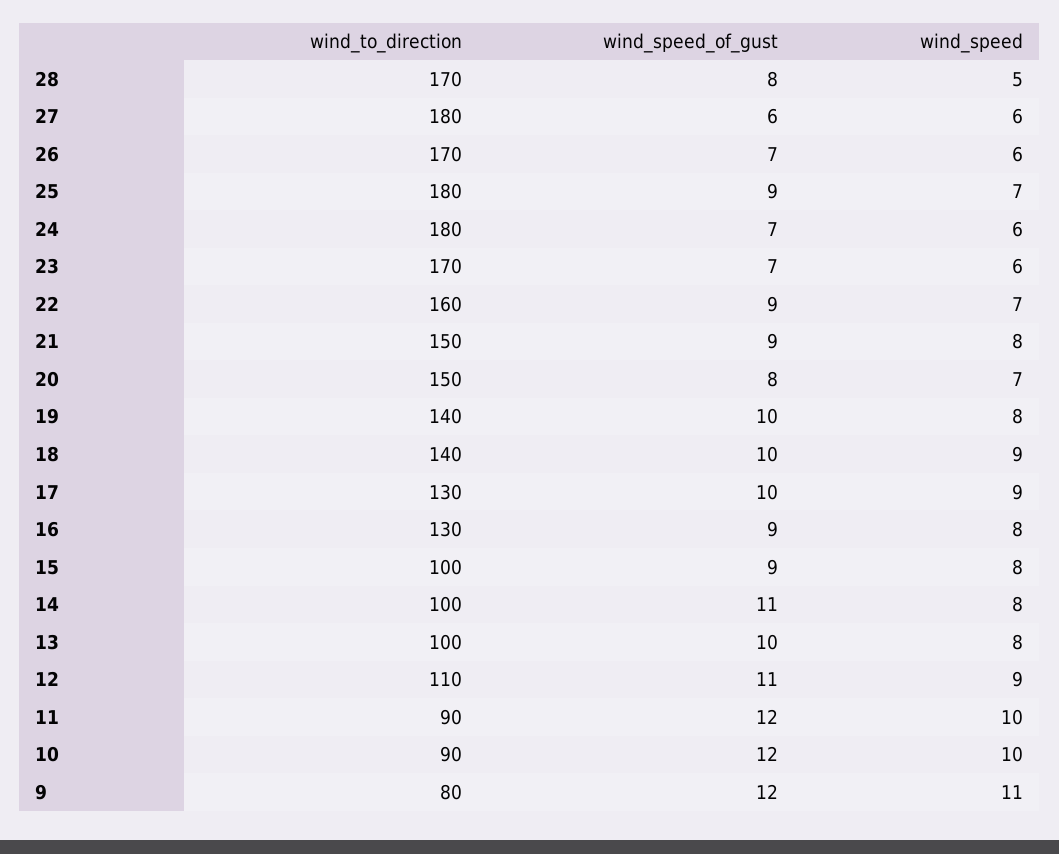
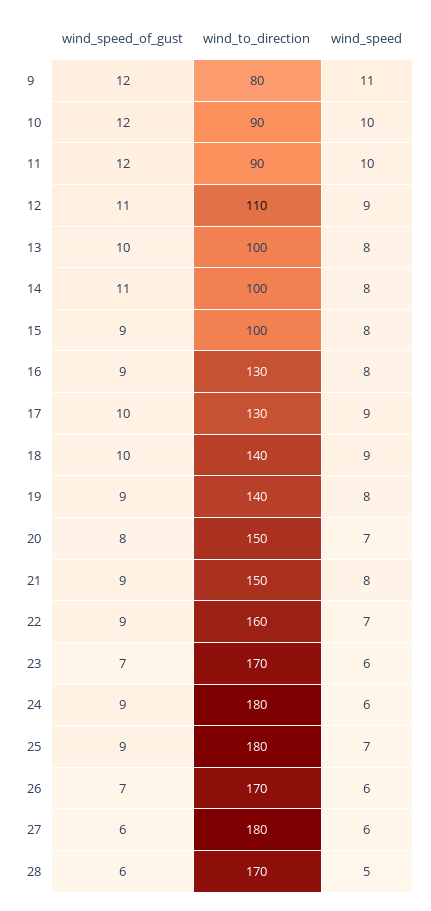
wind_speed_of_gust, 28: 8 -> 6
wind_speed_of_gust, 24: 7 -> 9
wind_speed_of_gust, 19: 10 -> 9

